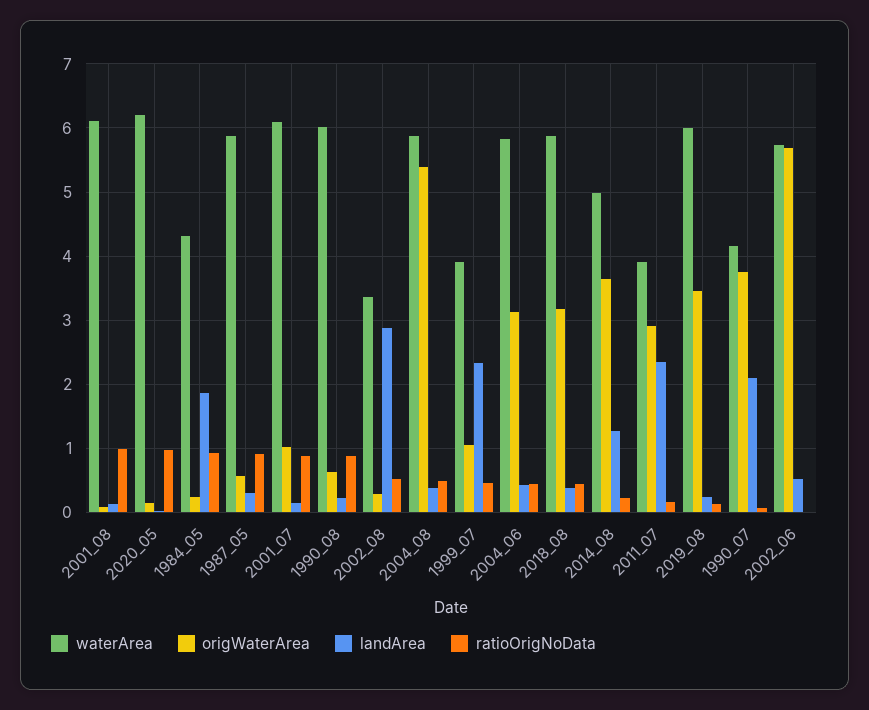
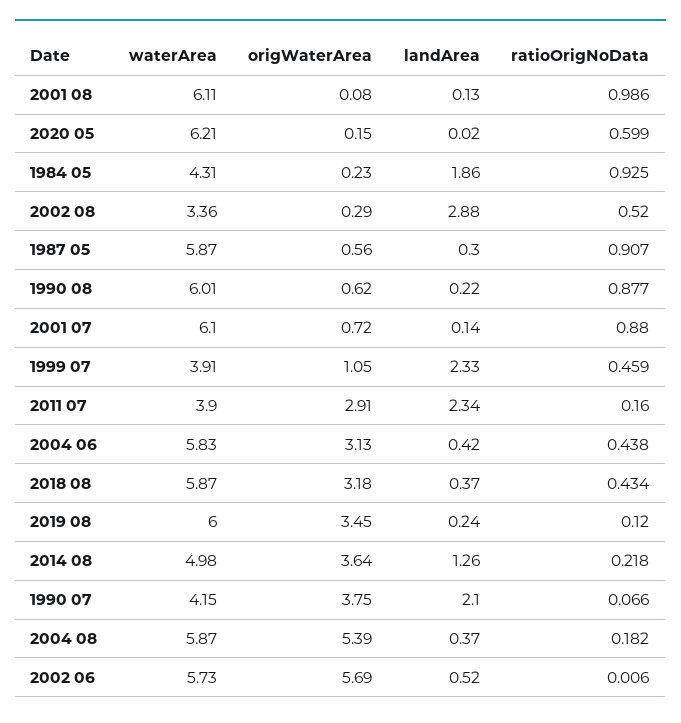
ratioOrigNoData, 2020_05: 1 -> 0.599
origWaterArea, 2001_07: 1 -> 0.72
ratioOrigNoData, 2004_08: 0.5 -> 0.182

